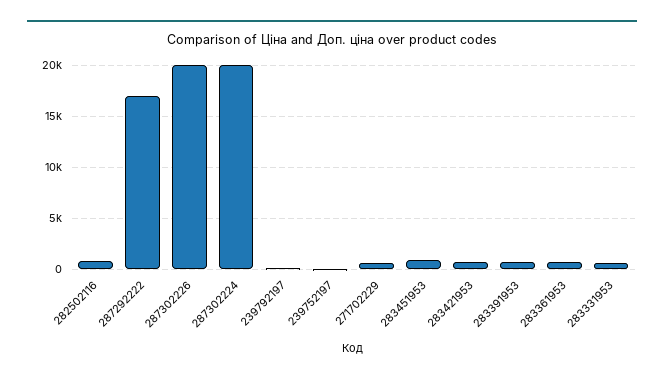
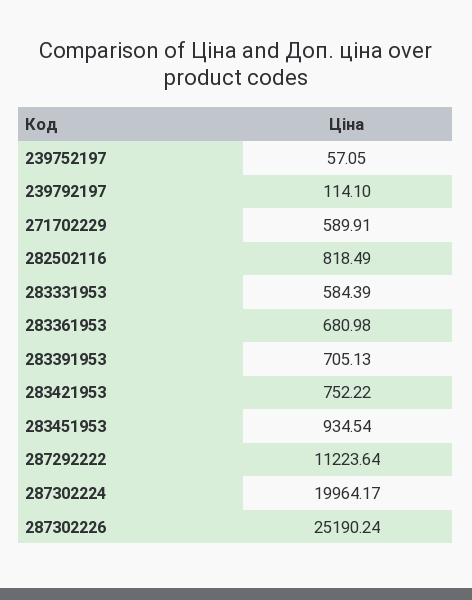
287292222: 17000 -> 11223.64
287302226: 20000 -> 25190.24

